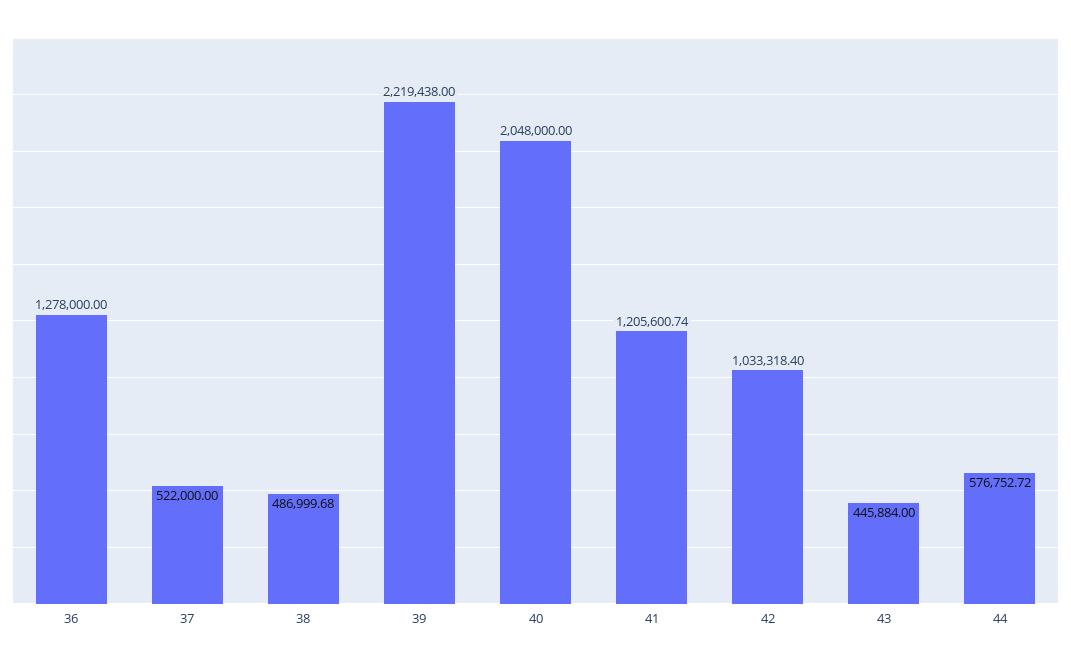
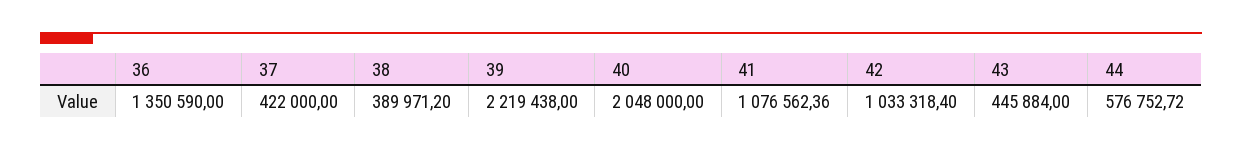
36: 1278000 -> 1350590
37: 522000 -> 422000
38: 486999.68 -> 389971.2
41: 1205600.74 -> 1076562.36

